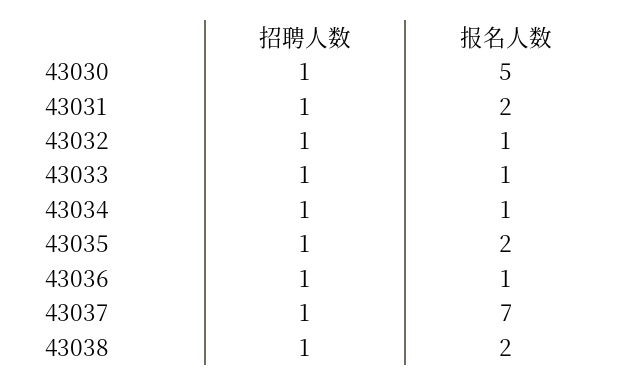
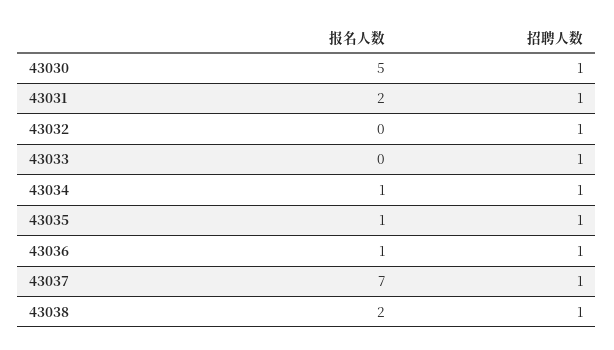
报名人数, 43032: 1 -> 0
报名人数, 43033: 1 -> 0
报名人数, 43035: 2 -> 1

